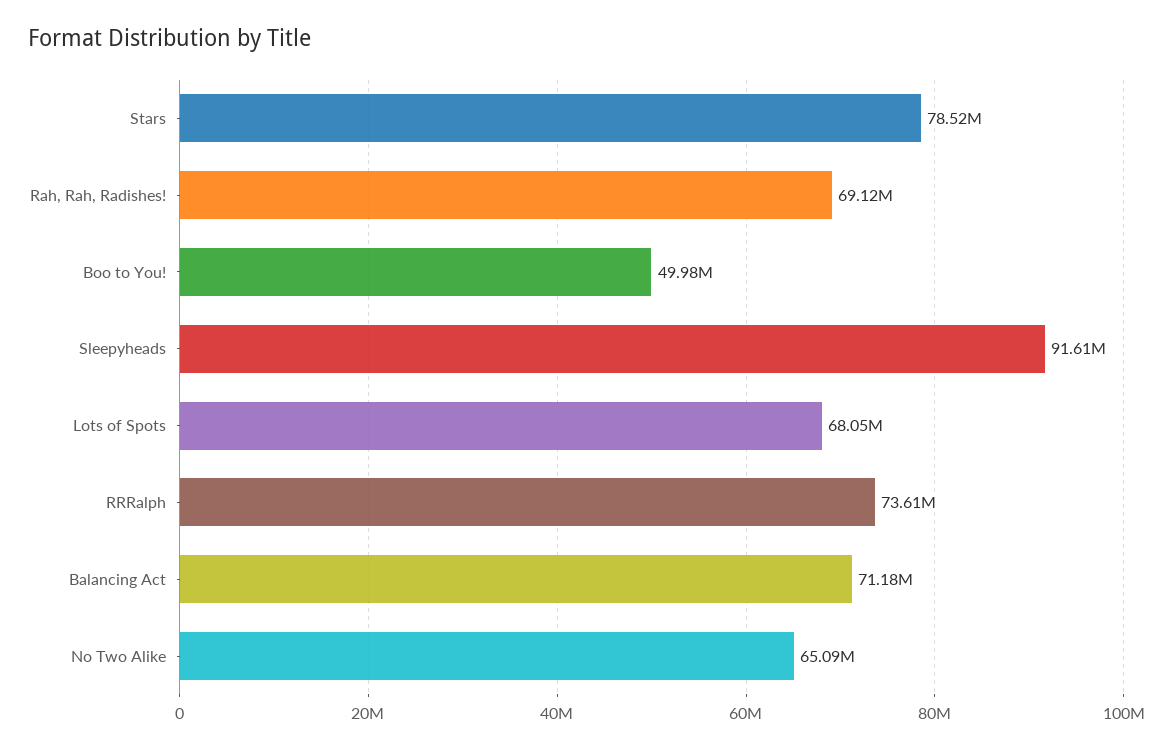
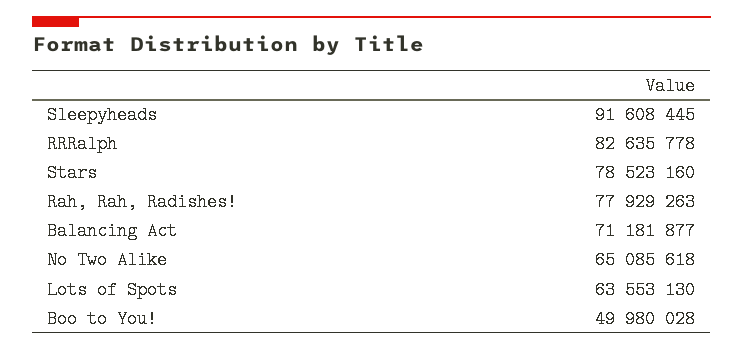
Rah, Rah, Radishes!: 69120000 -> 77929263
Lots of Spots: 68050000 -> 63553130
RRRalph: 73610000 -> 82635778

